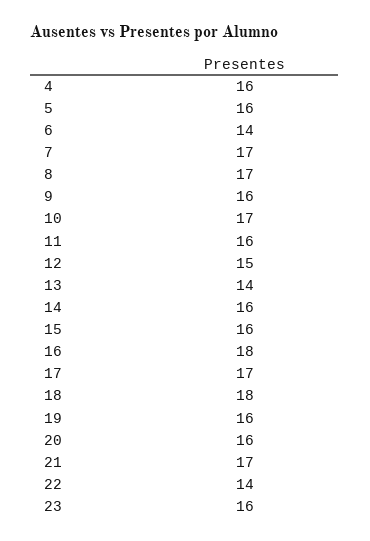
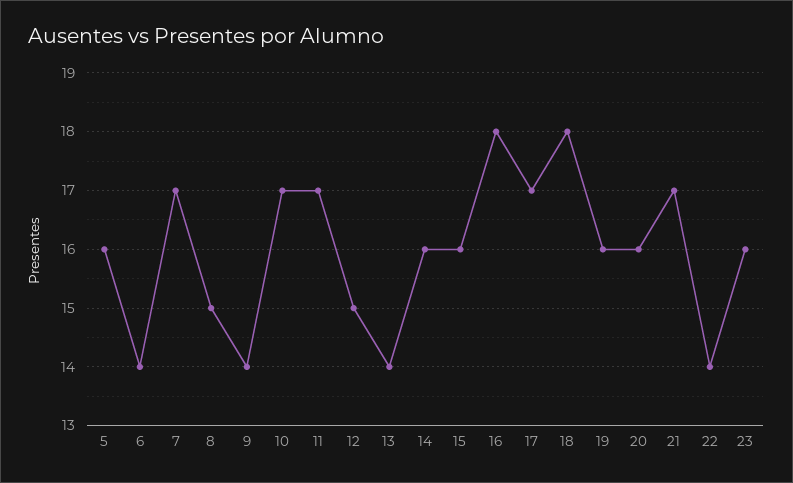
4: 16 -> none
8: 17 -> 15
9: 16 -> 14
11: 16 -> 17

